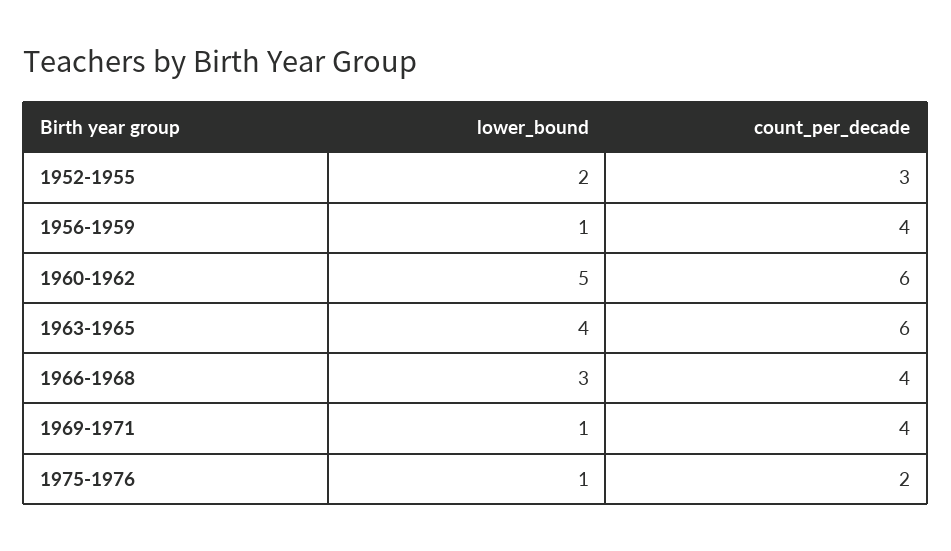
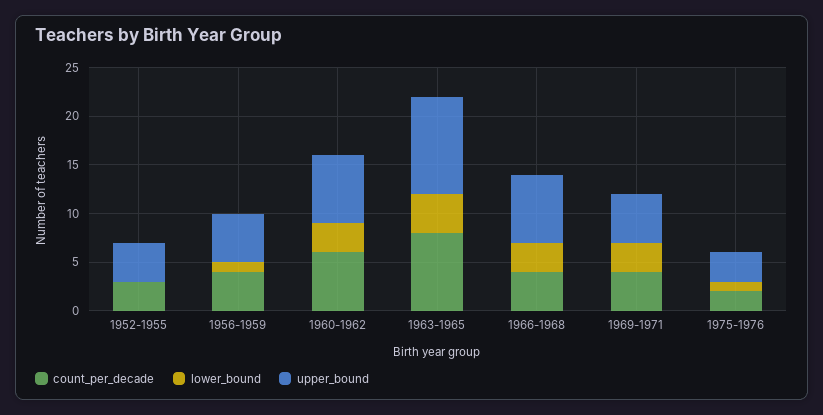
lower_bound, 1952-1955: 2 -> 0
lower_bound, 1960-1962: 5 -> 3
count_per_decade, 1963-1965: 6 -> 8
lower_bound, 1969-1971: 1 -> 3
upper_bound, 1952-1955: none -> 4
upper_bound, 1956-1959: none -> 5
upper_bound, 1960-1962: none -> 7
upper_bound, 1963-1965: none -> 10
upper_bound, 1966-1968: none -> 7
upper_bound, 1969-1971: none -> 5
upper_bound, 1975-1976: none -> 3

